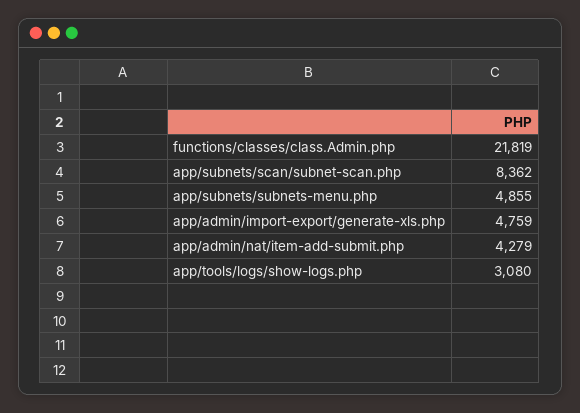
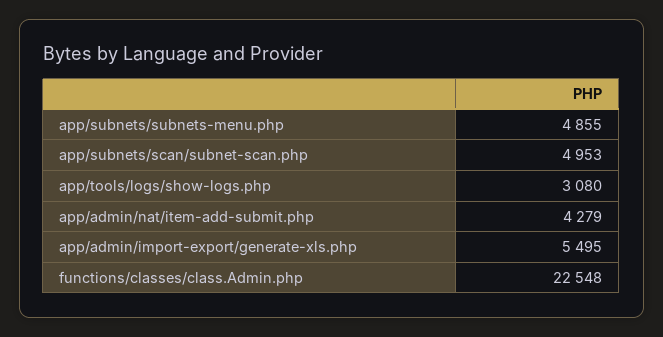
functions/classes/class.Admin.php: 21819 -> 22548
app/subnets/scan/subnet-scan.php: 8362 -> 4953
app/admin/import-export/generate-xls.php: 4759 -> 5495

